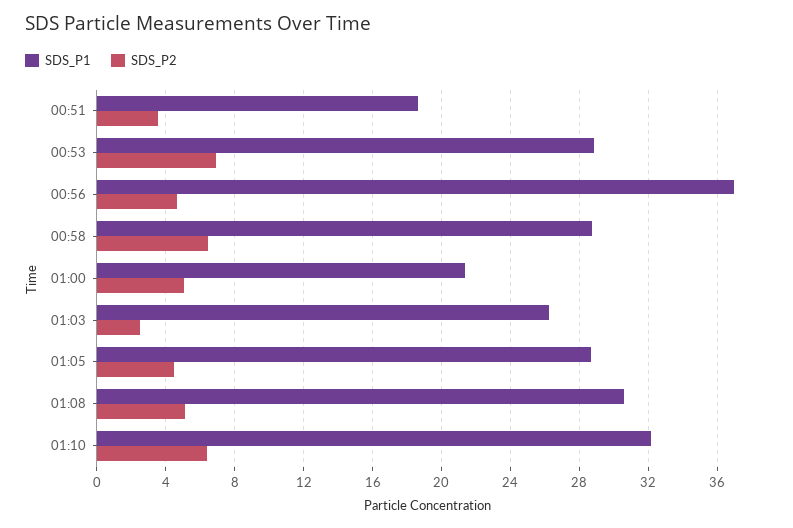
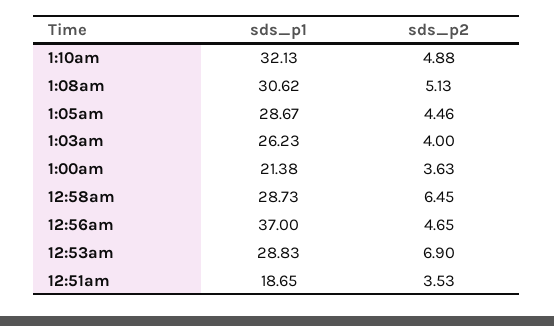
SDS_P2, 01:00: 5 -> 3.63
SDS_P2, 01:03: 2.5 -> 4
SDS_P2, 01:10: 6.5 -> 4.88

